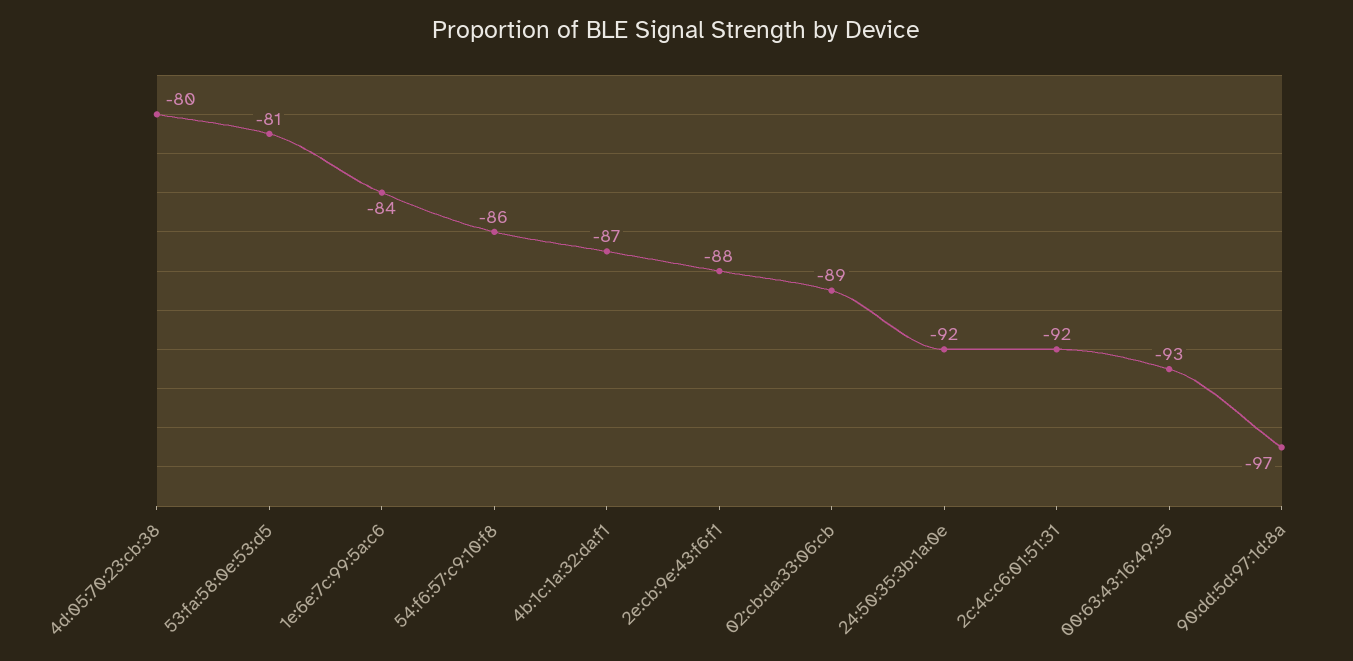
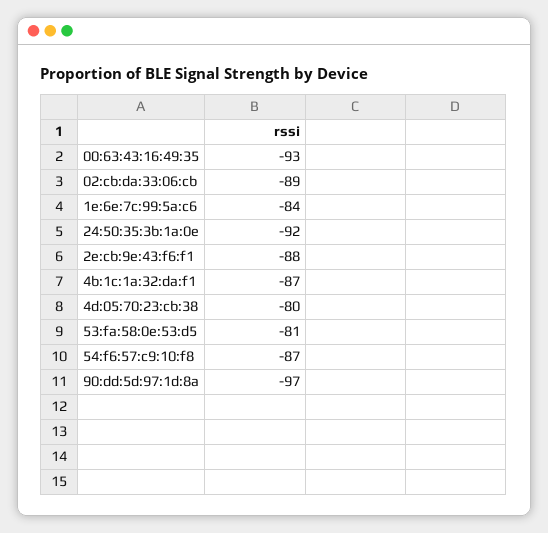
54:f6:57:c9:10:f8: -86 -> -87
2c:4c:c6:01:51:31: -92 -> none

